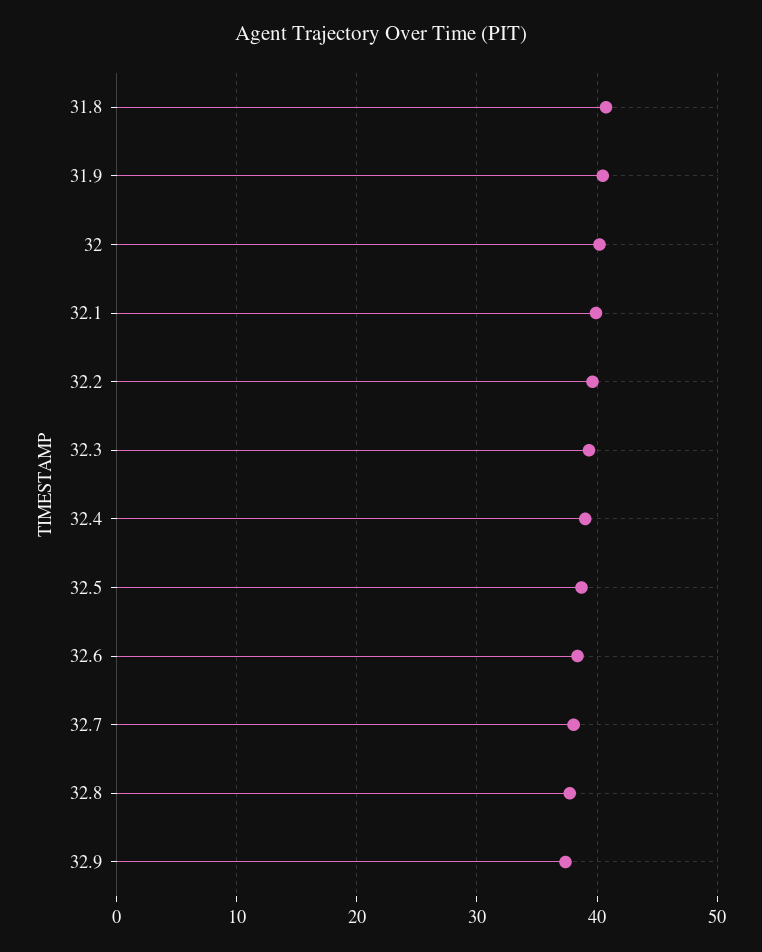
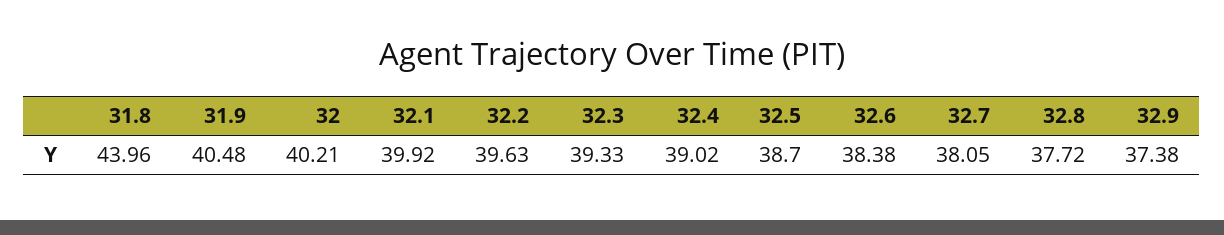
31.8: 41 -> 43.96

